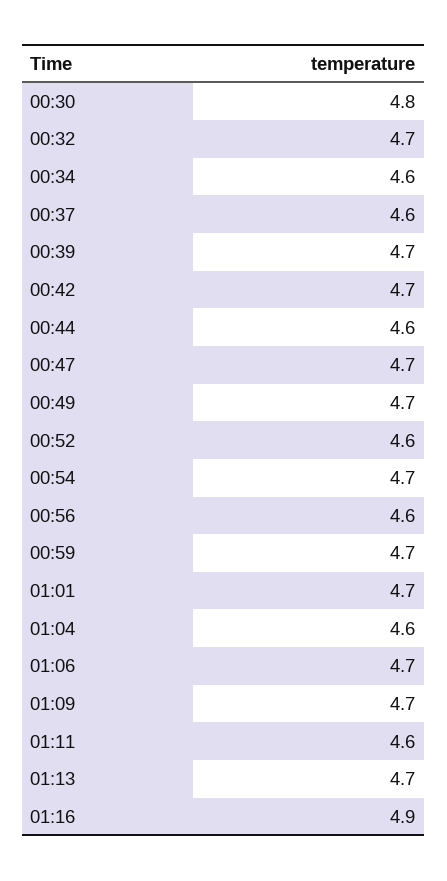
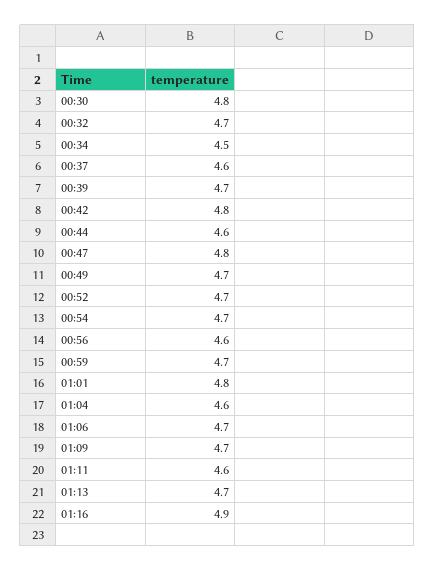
00:34: 4.6 -> 4.5
00:42: 4.7 -> 4.8
00:47: 4.7 -> 4.8
00:52: 4.6 -> 4.7
01:01: 4.7 -> 4.8

